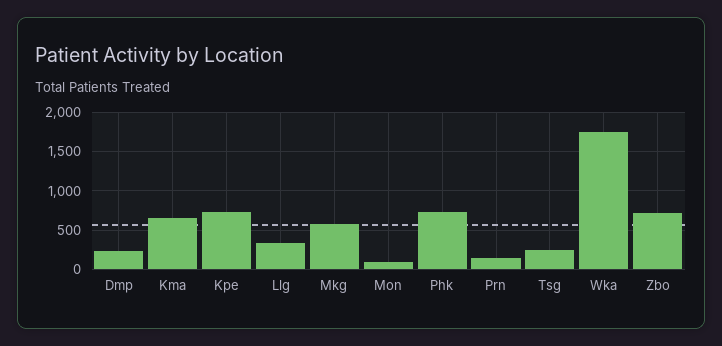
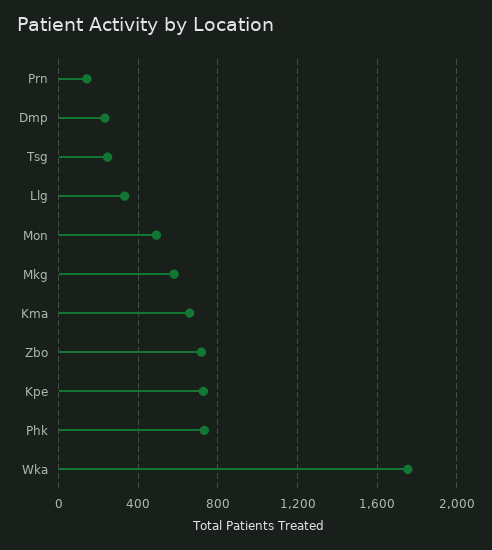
Mon: 100 -> 500

